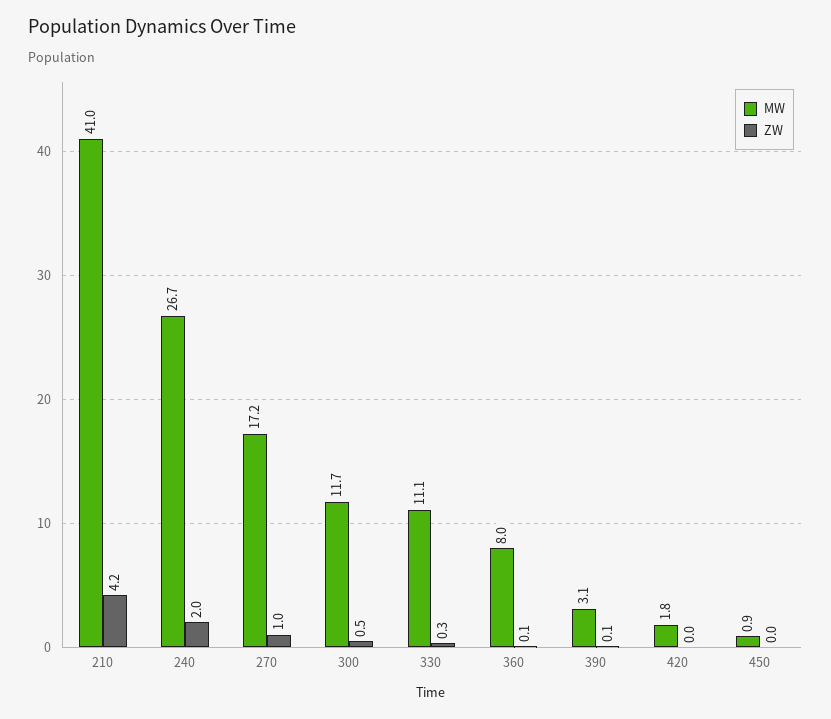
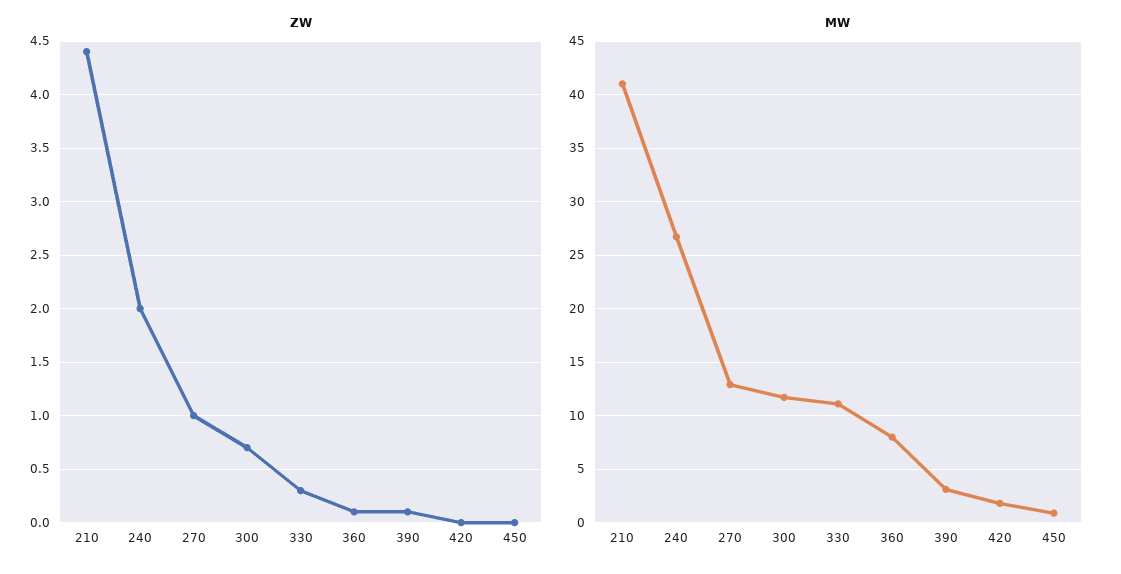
ZW, 210: 4.2 -> 4.4
MW, 270: 17.2 -> 13
ZW, 300: 0.5 -> 0.7

